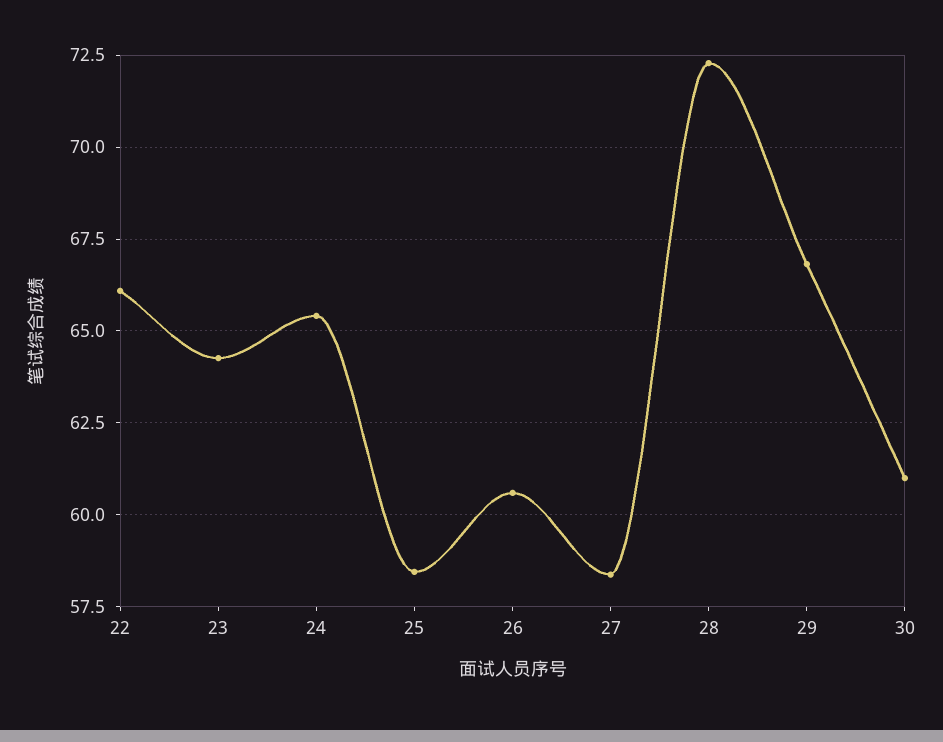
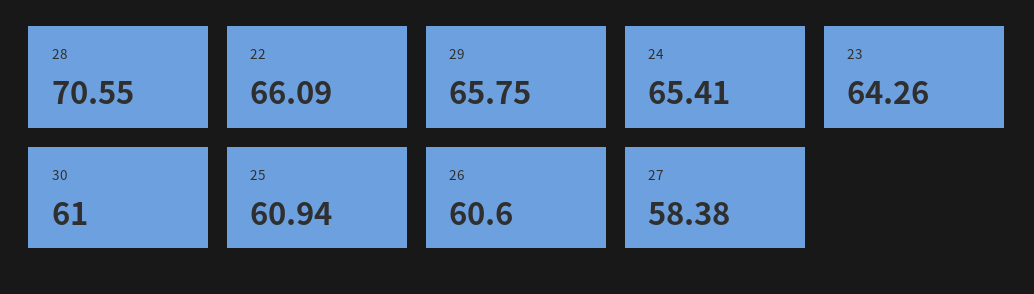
25: 58.5 -> 60.94
28: 72.25 -> 70.55
29: 66.75 -> 65.75

